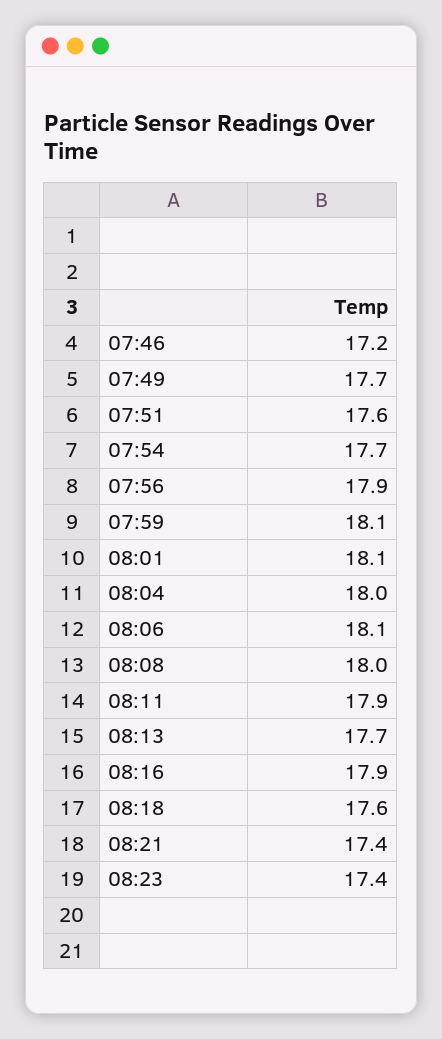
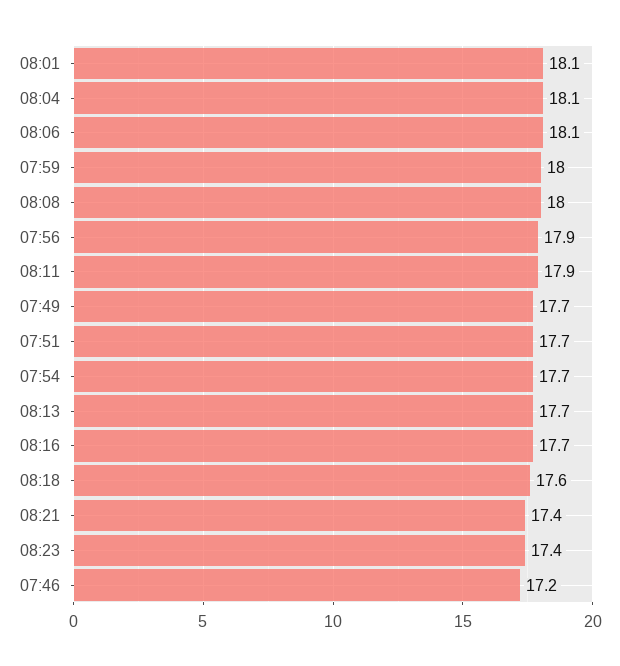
07:51: 17.6 -> 17.7
07:59: 18.1 -> 18
08:04: 18 -> 18.1
08:16: 17.9 -> 17.7

